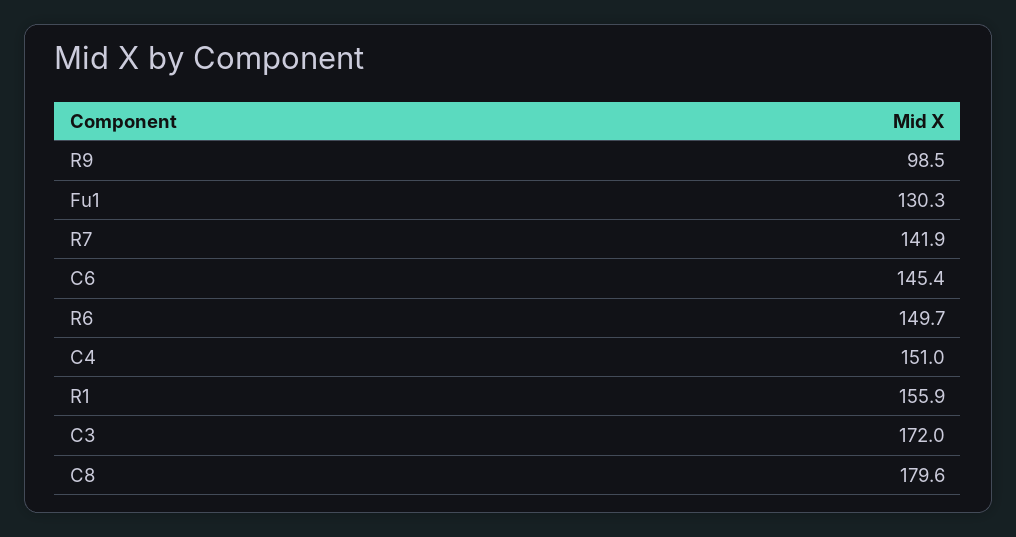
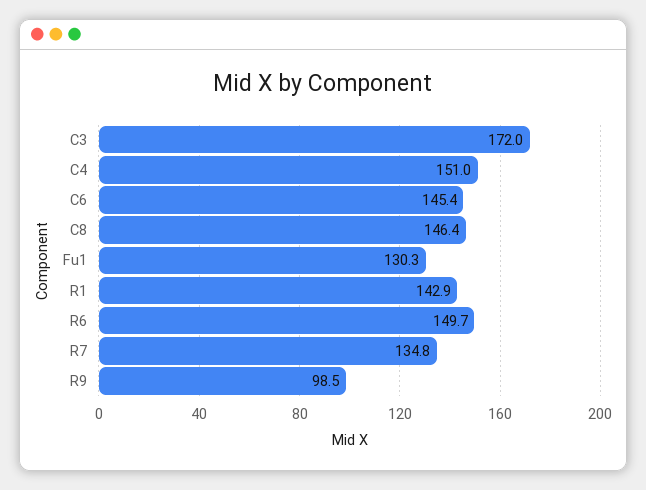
R7: 141.9 -> 134.8
R1: 155.9 -> 142.9
C8: 179.6 -> 146.4

